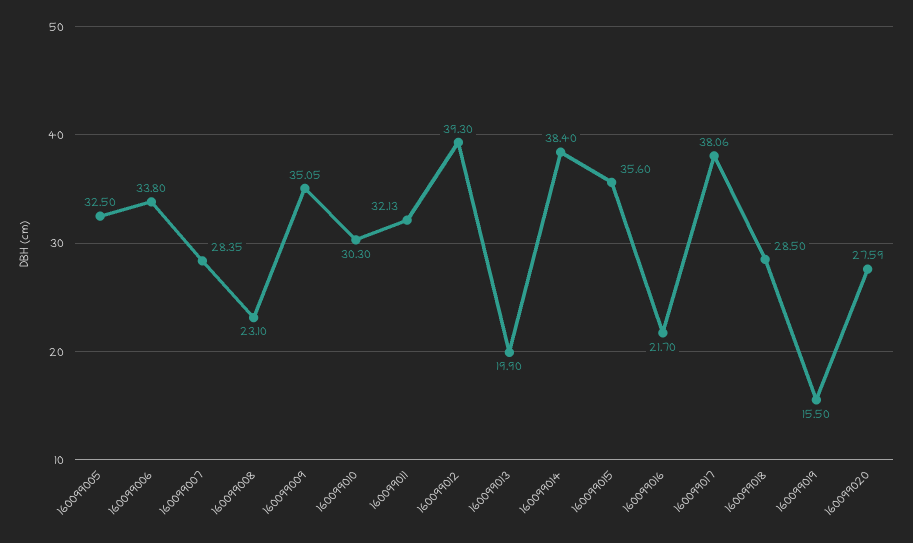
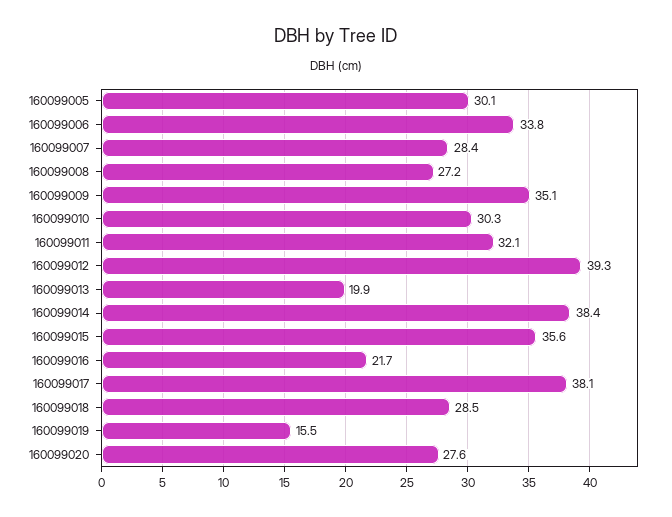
160099005: 32.5 -> 30.1
160099008: 23.1 -> 27.2

